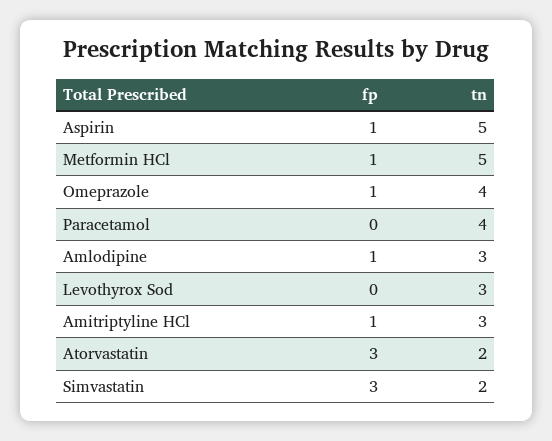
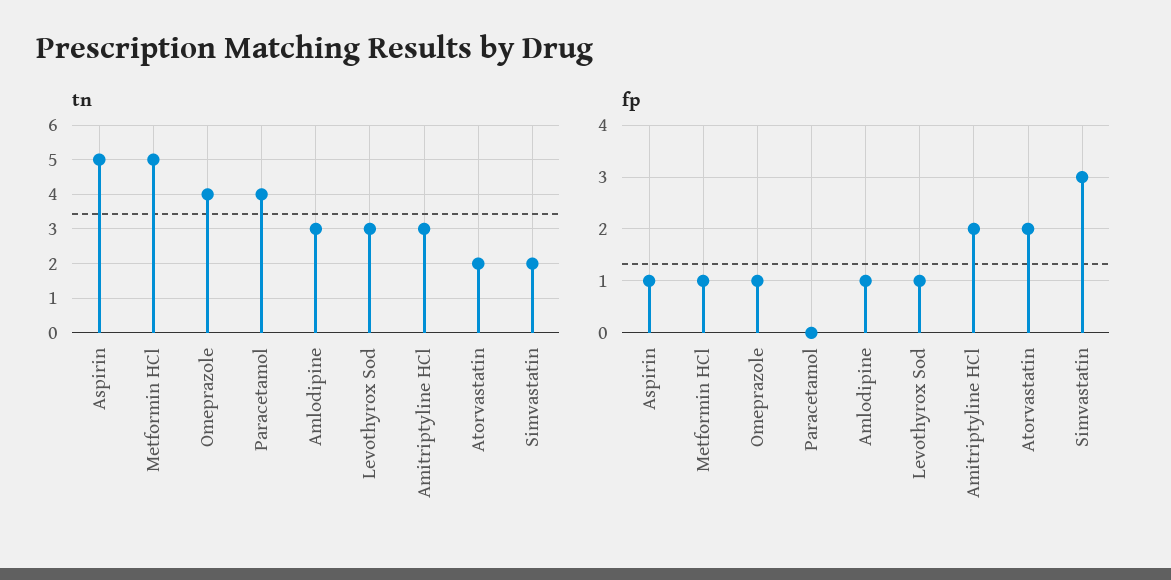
fp, Levothyrox Sod: 0 -> 1
fp, Amitriptyline HCl: 1 -> 2
fp, Atorvastatin: 3 -> 2

